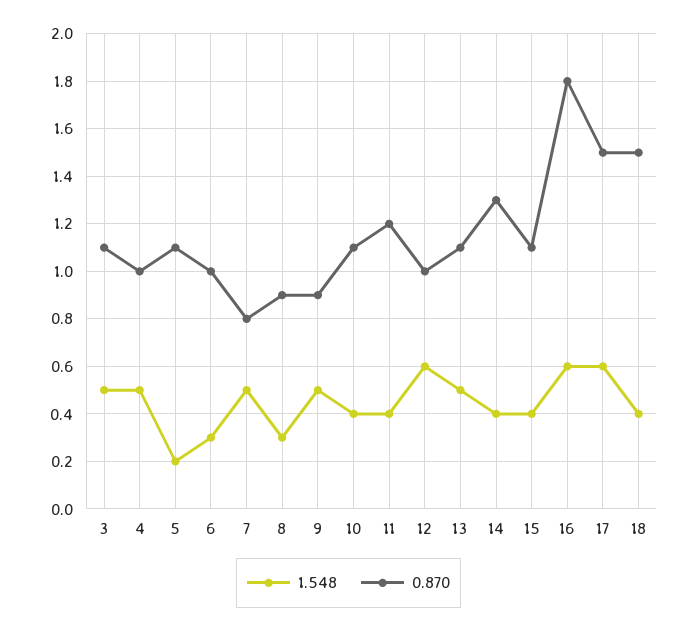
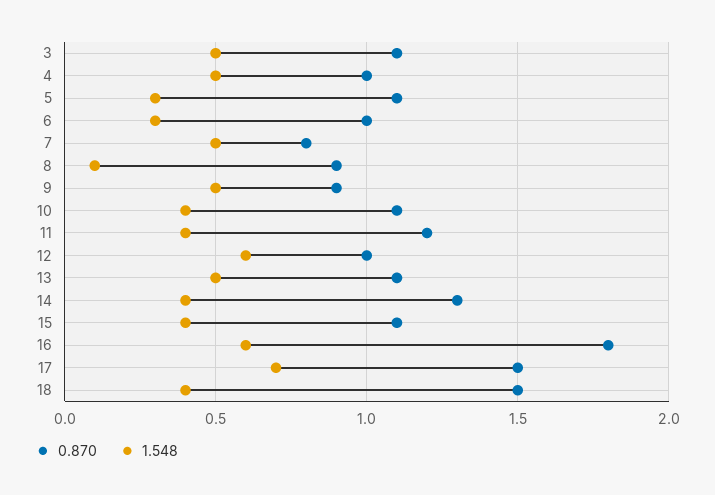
1.548, 5: 0.2 -> 0.3
1.548, 8: 0.3 -> 0.1
1.548, 17: 0.6 -> 0.7

